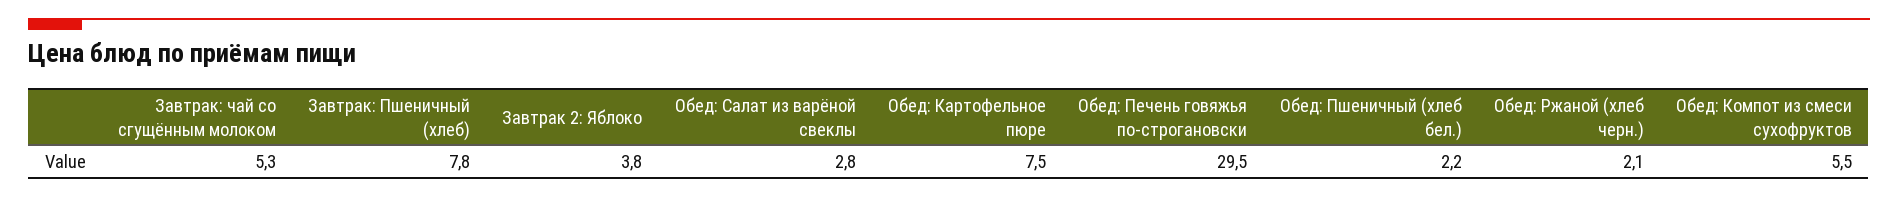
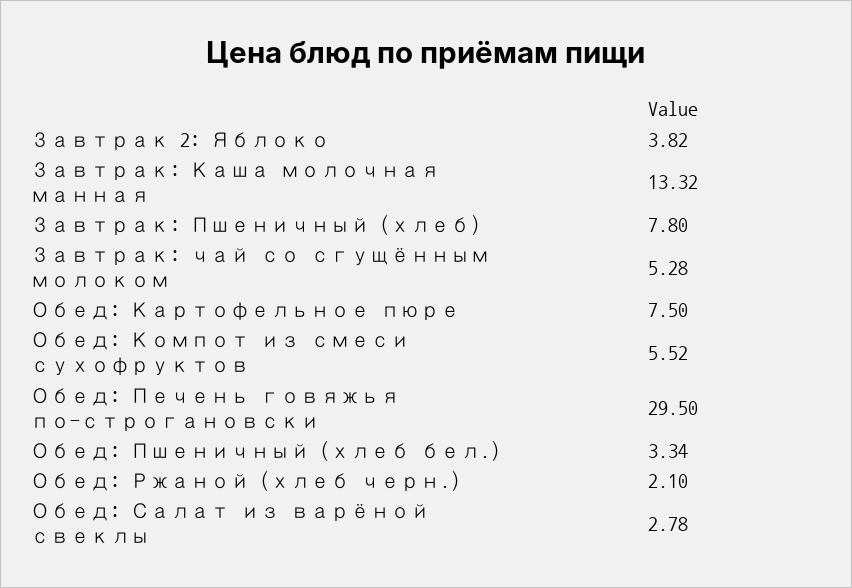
Обед: Пшеничный (хлеб бел.): 2.2 -> 3.34
Завтрак: Каша молочная манная: none -> 13.32

